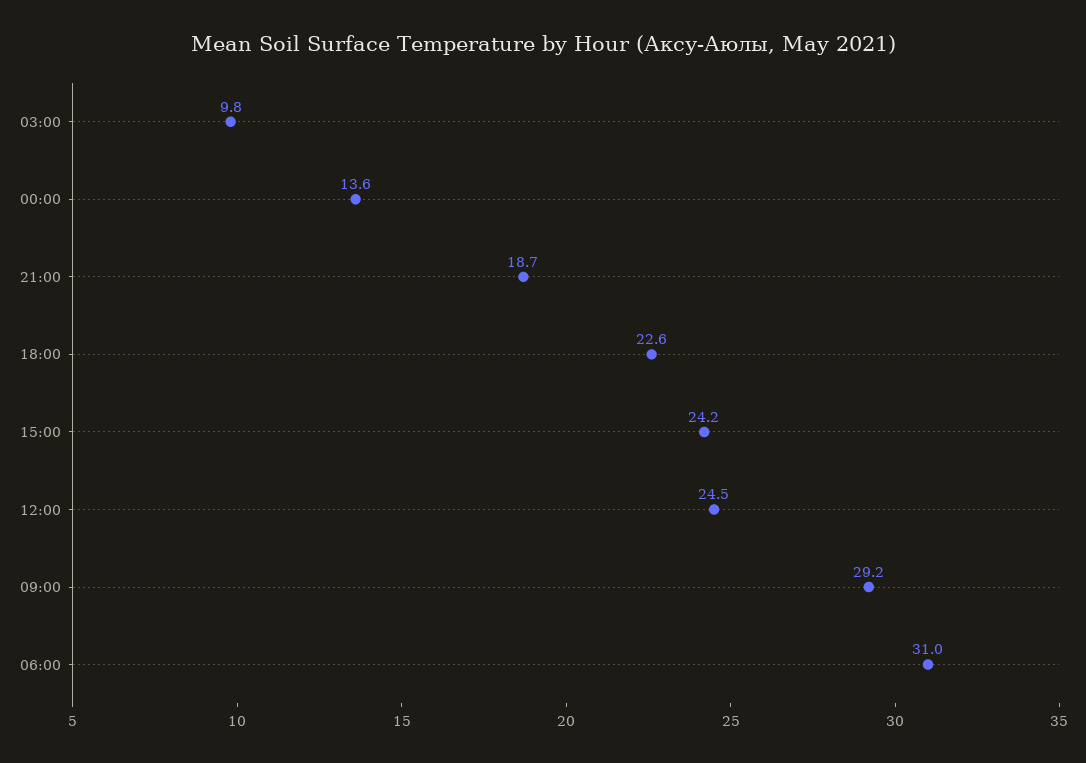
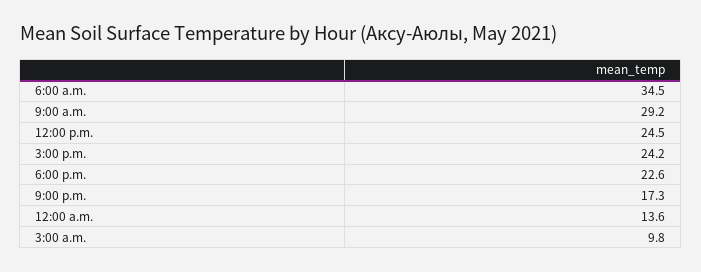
21:00: 18.7 -> 17.3
06:00: 31 -> 34.5

